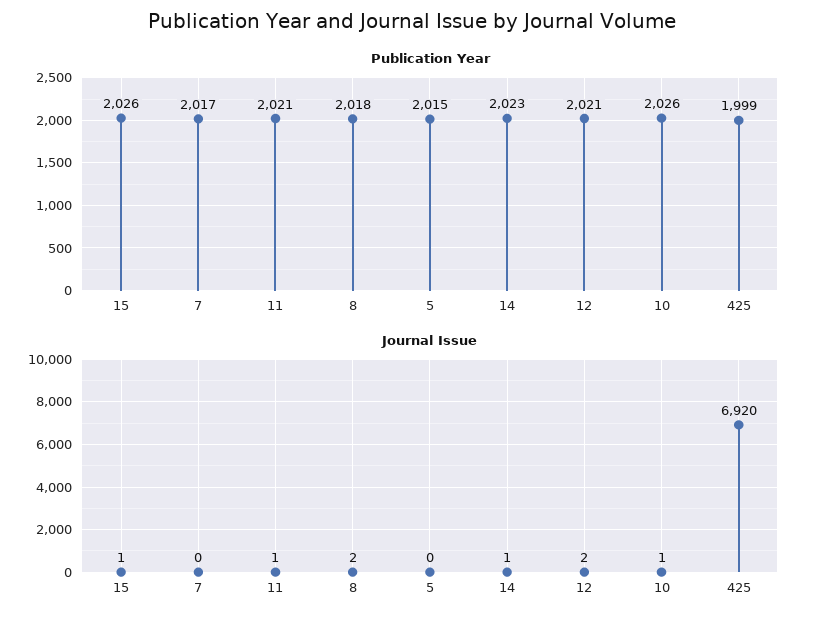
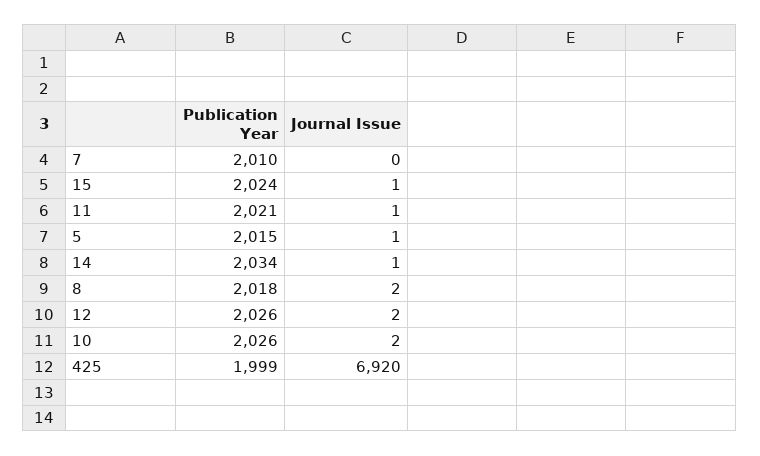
Publication Year, 15: 2026 -> 2024
Publication Year, 7: 2017 -> 2010
Publication Year, 14: 2023 -> 2034
Publication Year, 12: 2021 -> 2026
Journal Issue, 5: 0 -> 1
Journal Issue, 10: 1 -> 2

